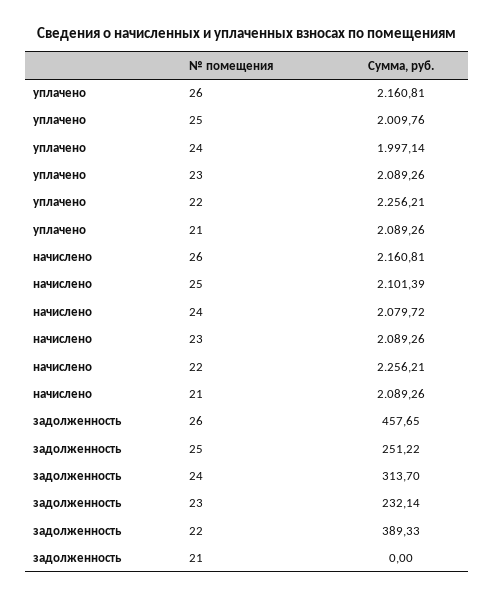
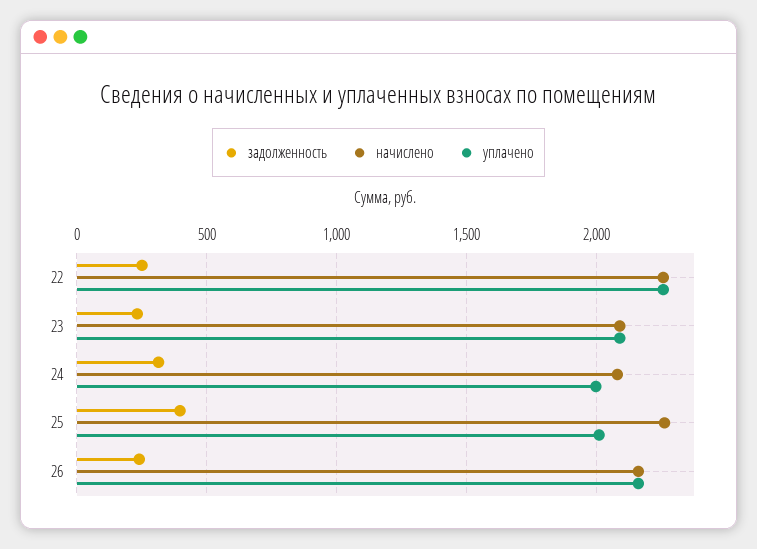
уплачено, 21: 2089.26 -> none
начислено, 25: 2101.39 -> 2250
начислено, 21: 2089.26 -> none
задолженность, 26: 457.65 -> 250
задолженность, 25: 251.22 -> 400
задолженность, 22: 389.33 -> 250
задолженность, 21: 0 -> none

